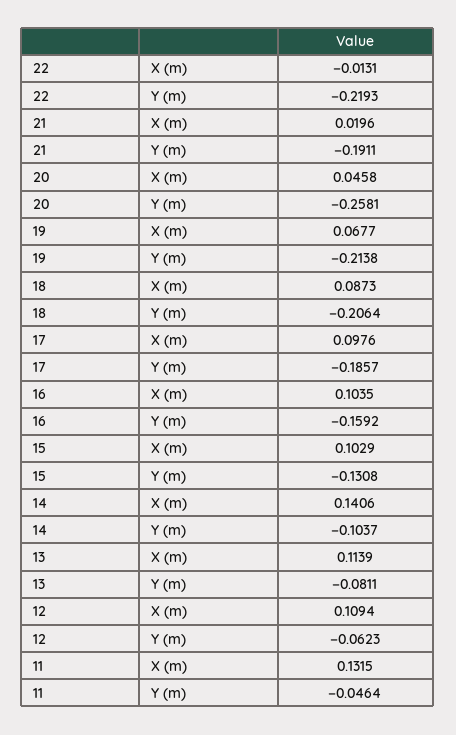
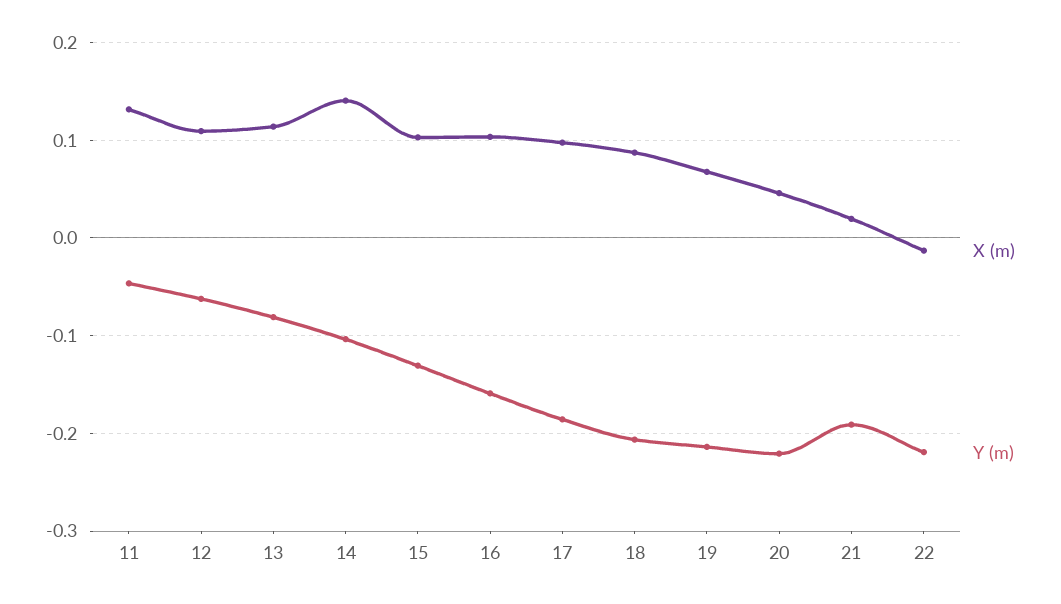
Y (m), 20: -0.2581 -> -0.22

